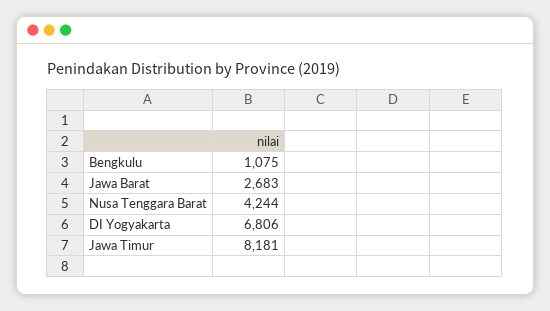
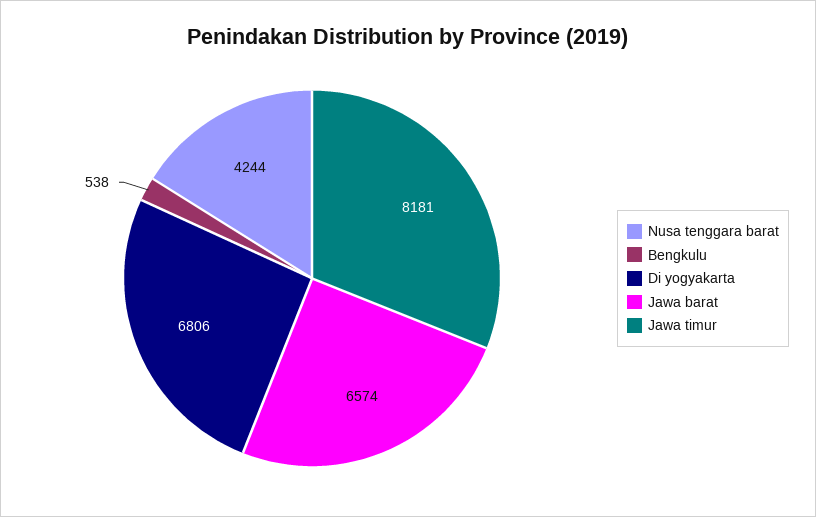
Bengkulu: 1075 -> 538
Jawa Barat: 2683 -> 6574

